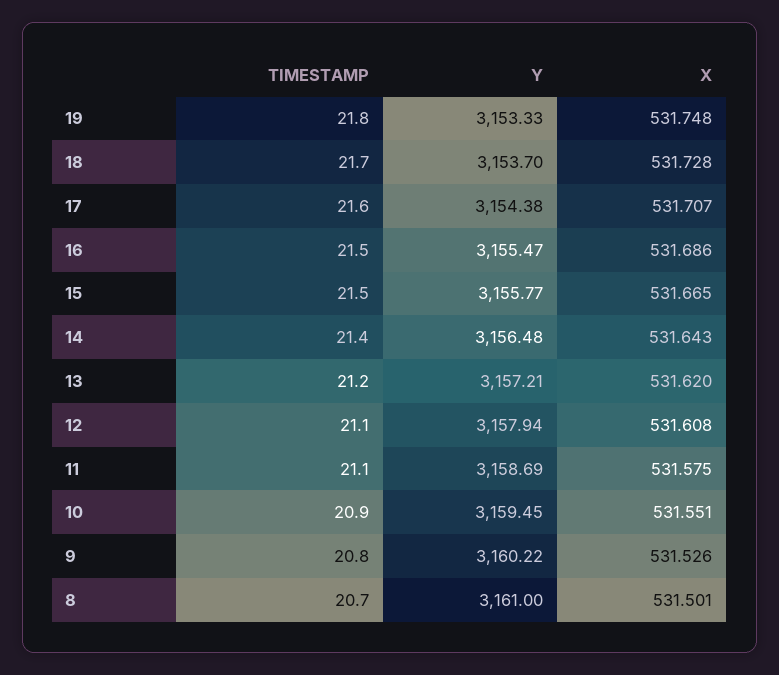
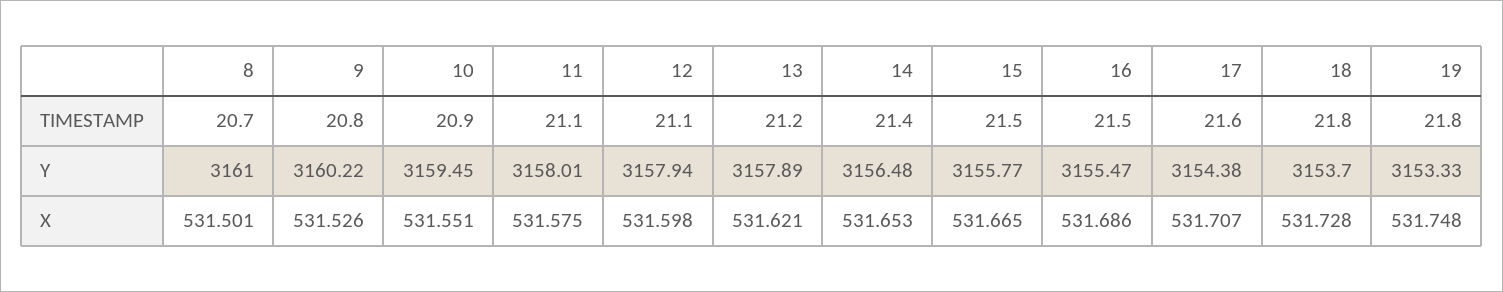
TIMESTAMP, 18: 21.7 -> 21.8
X, 14: 531.643 -> 531.653
Y, 13: 3157.21 -> 3157.89
X, 13: 531.62 -> 531.621
X, 12: 531.608 -> 531.598
Y, 11: 3158.69 -> 3158.01

